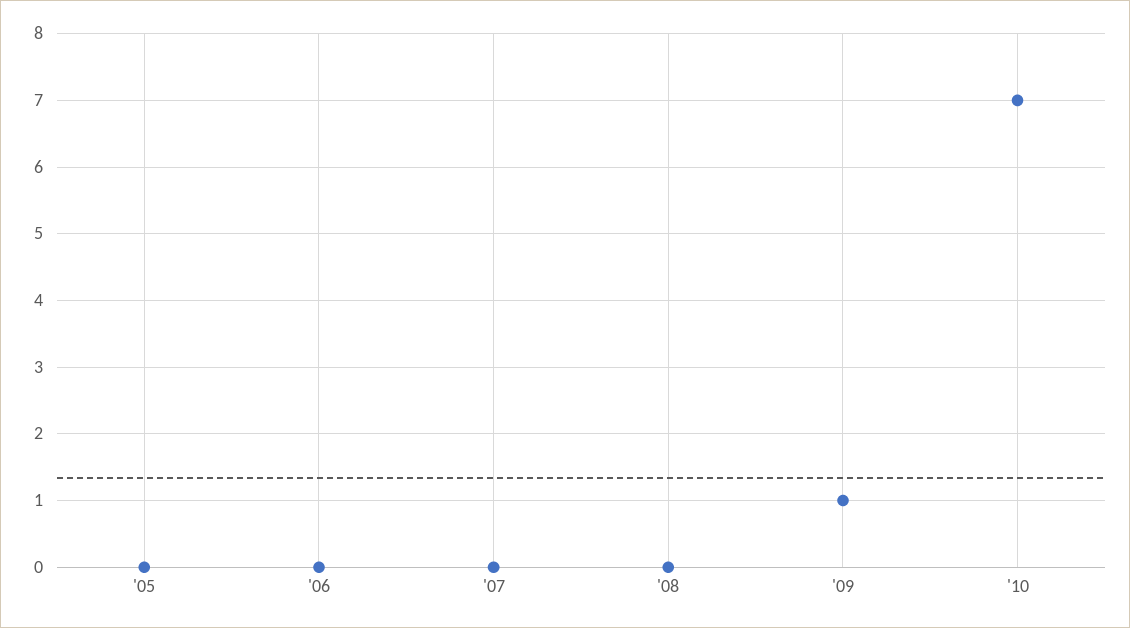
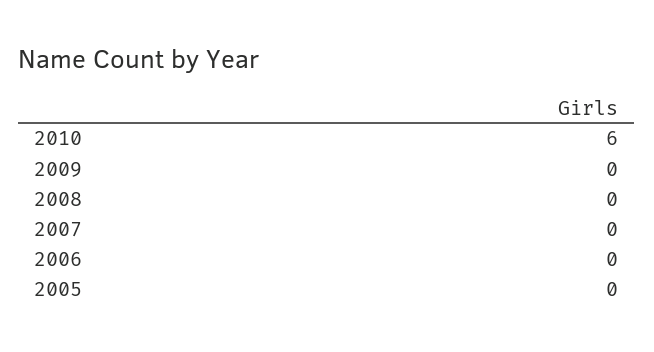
'09: 1 -> 0
'10: 7 -> 6

